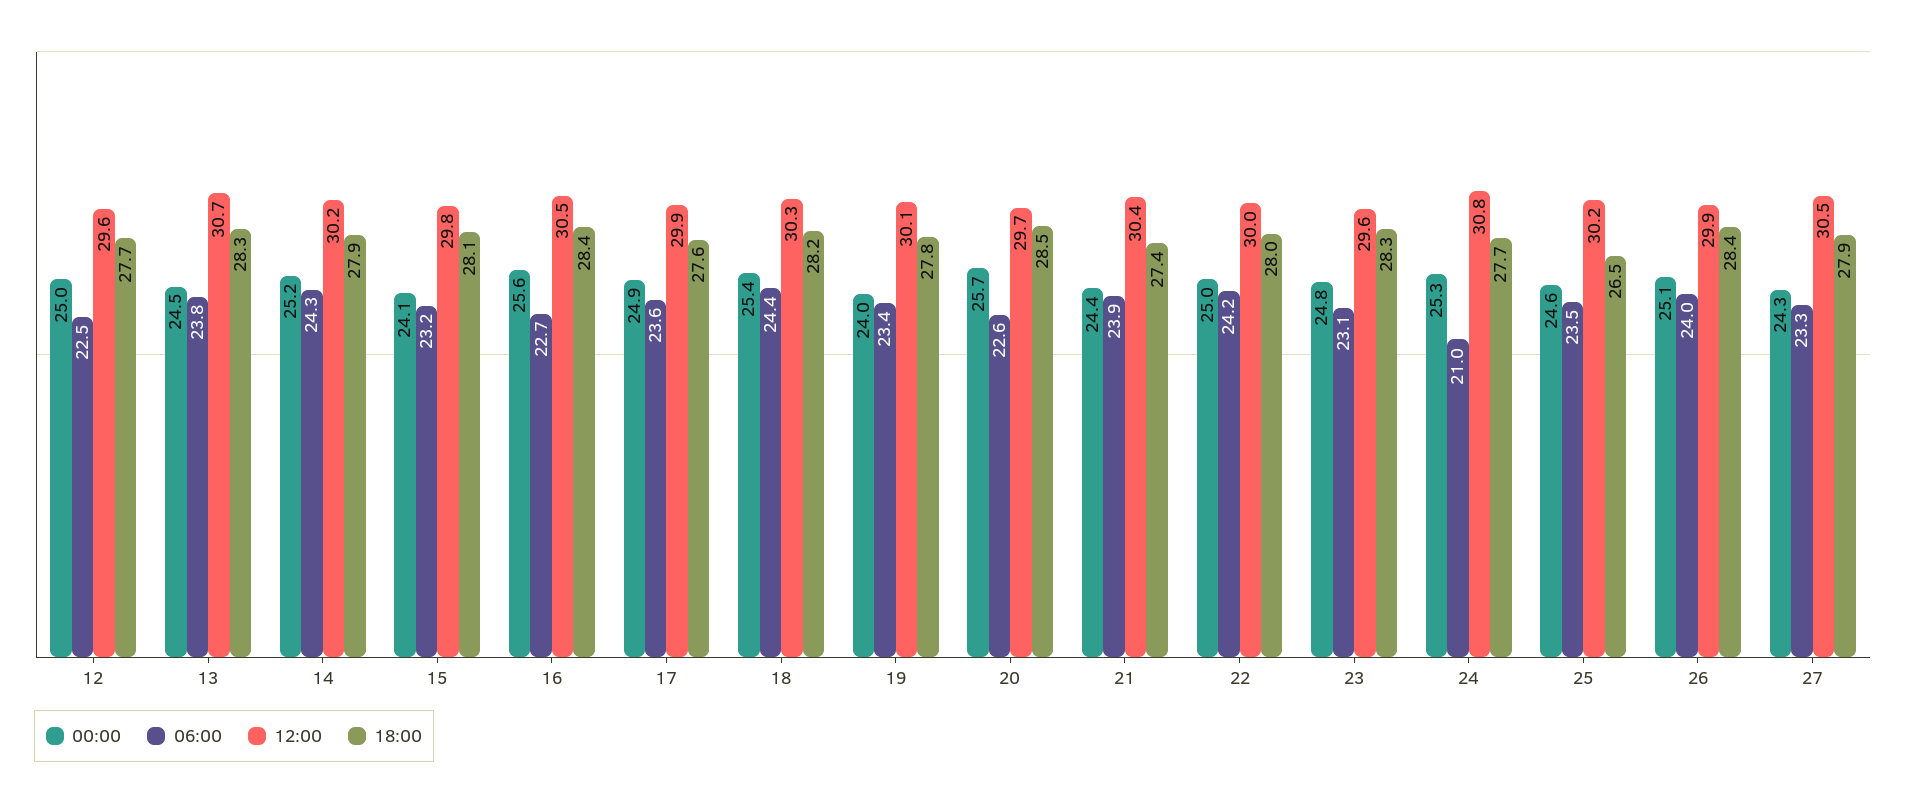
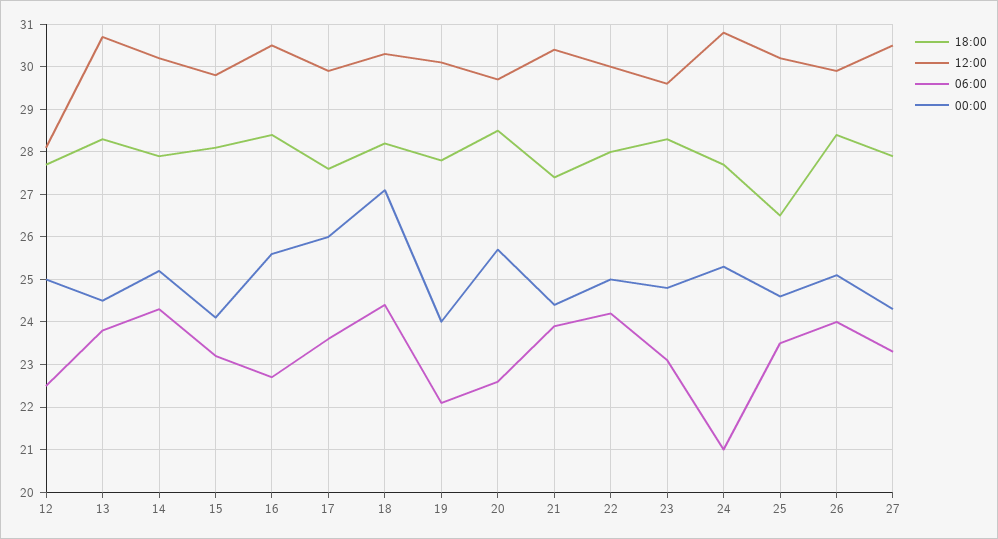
12:00, 12: 29.6 -> 28
00:00, 17: 24.9 -> 26
00:00, 18: 25.4 -> 27
06:00, 19: 23.4 -> 22

